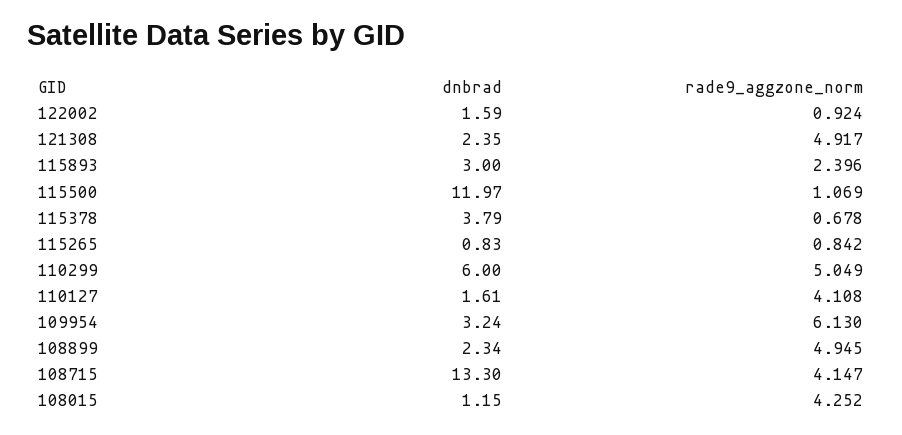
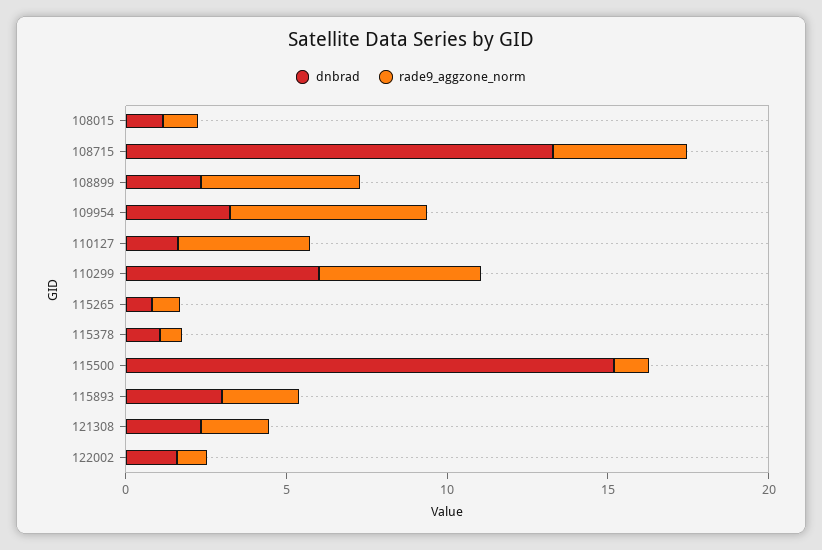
rade9_aggzone_norm, 121308: 4.917 -> 2
dnbrad, 115500: 11.97 -> 15
dnbrad, 115378: 3.79 -> 1
rade9_aggzone_norm, 108015: 4.252 -> 1

